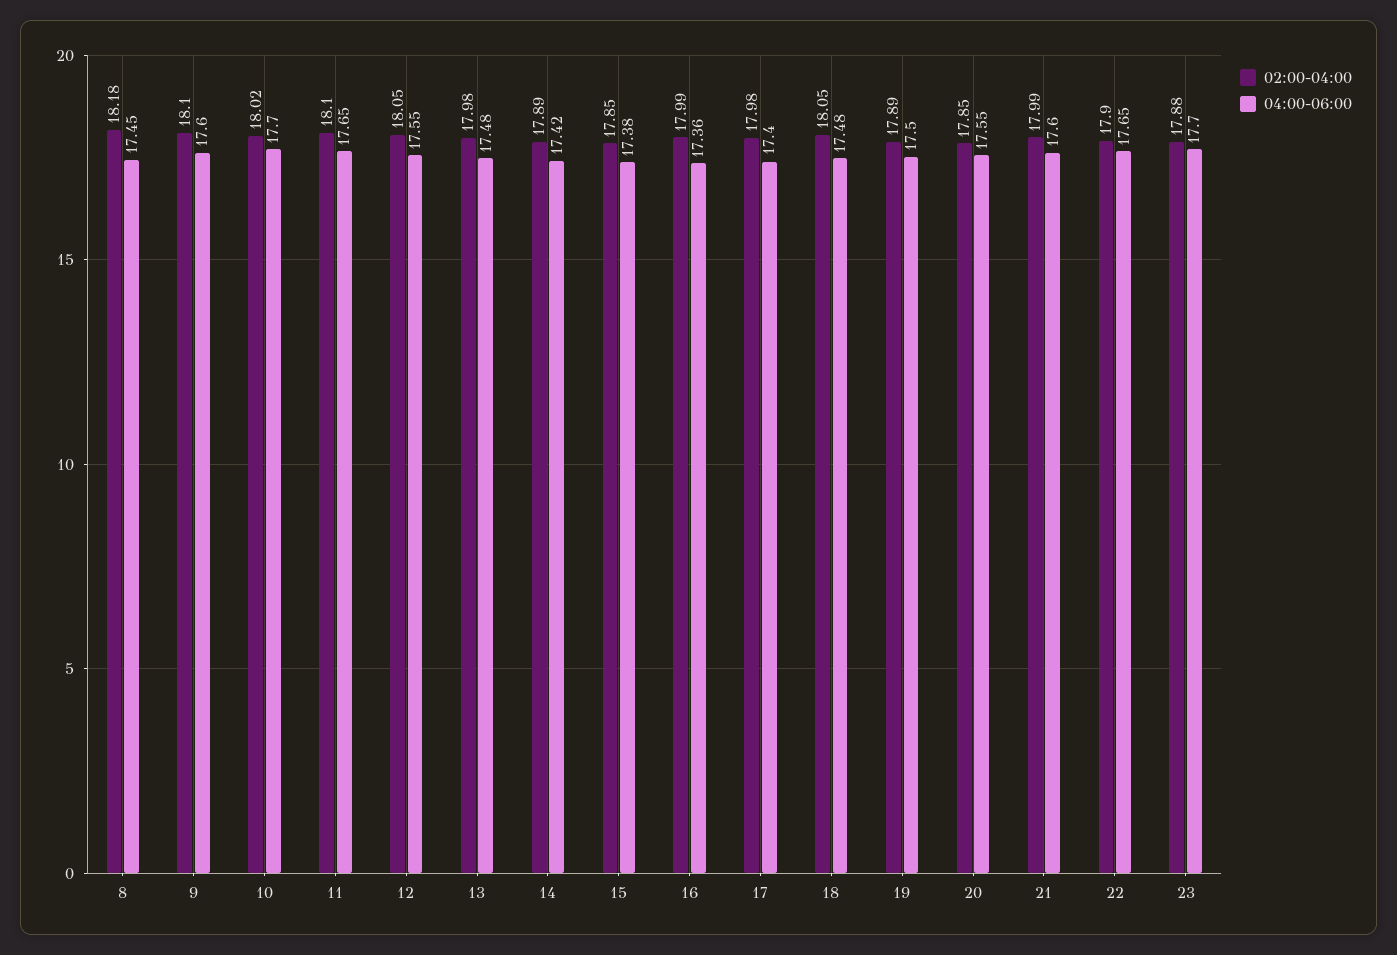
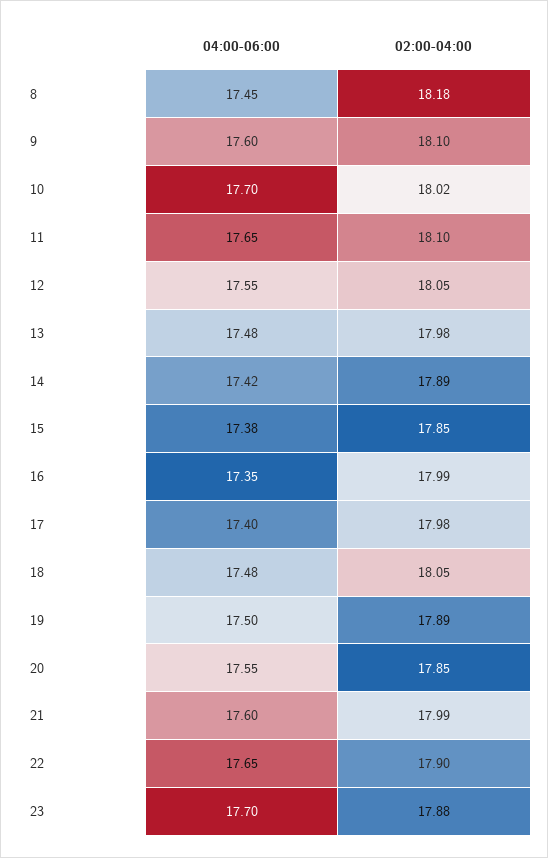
04:00-06:00, 16: 17.36 -> 17.35

